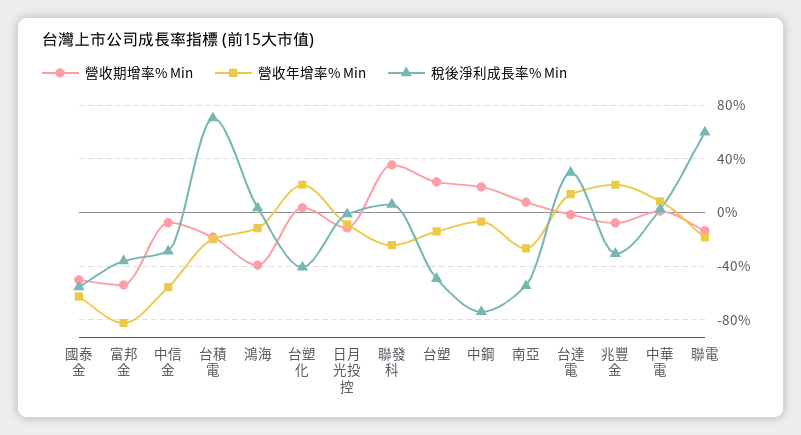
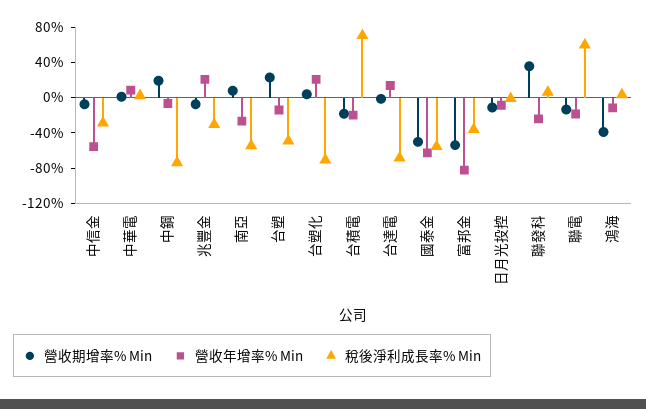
稅後淨利成長率% Min, 台塑化: -40 -> -70
稅後淨利成長率% Min, 台達電: 30 -> -70

